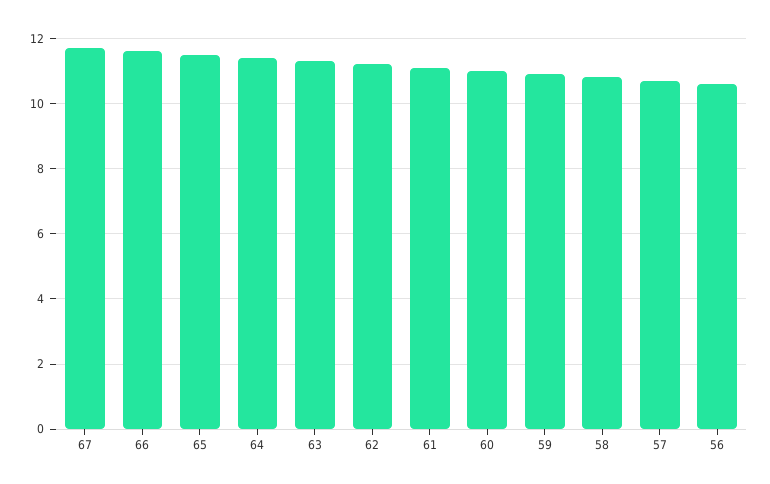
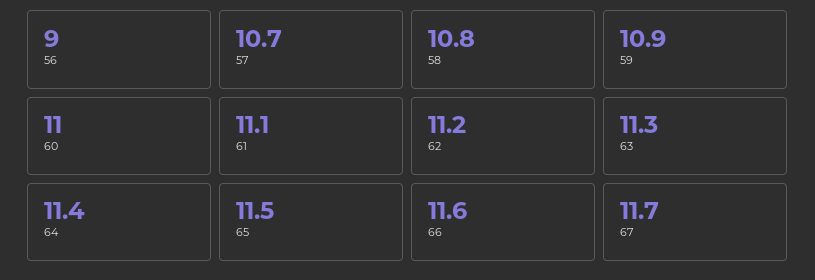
56: 10.5 -> 9

